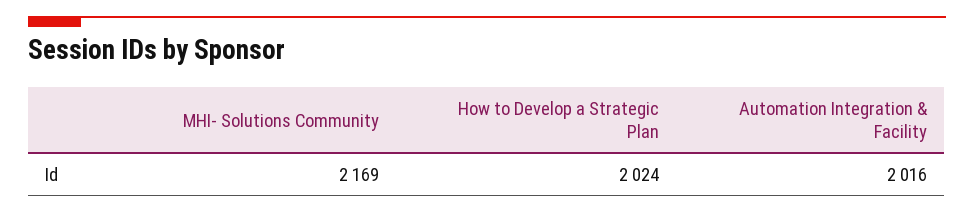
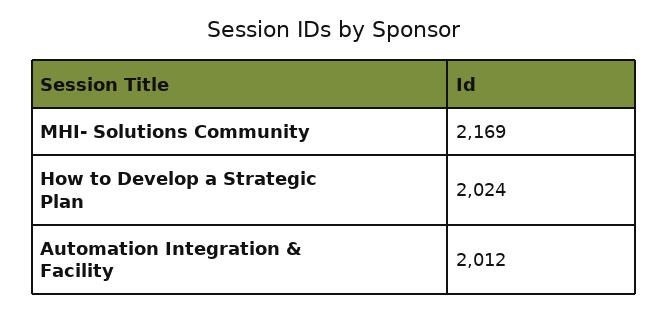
Automation Integration & Facility: 2016 -> 2012

